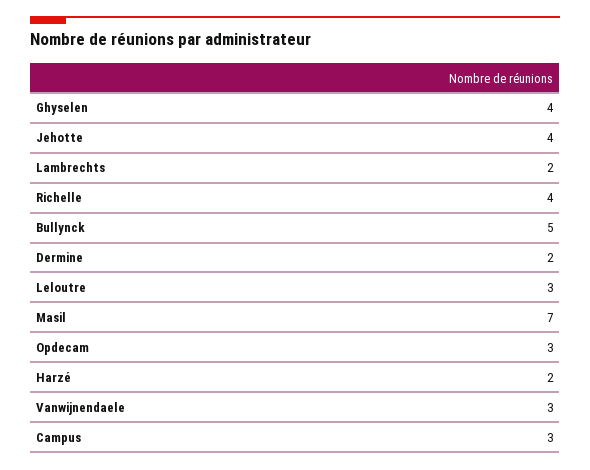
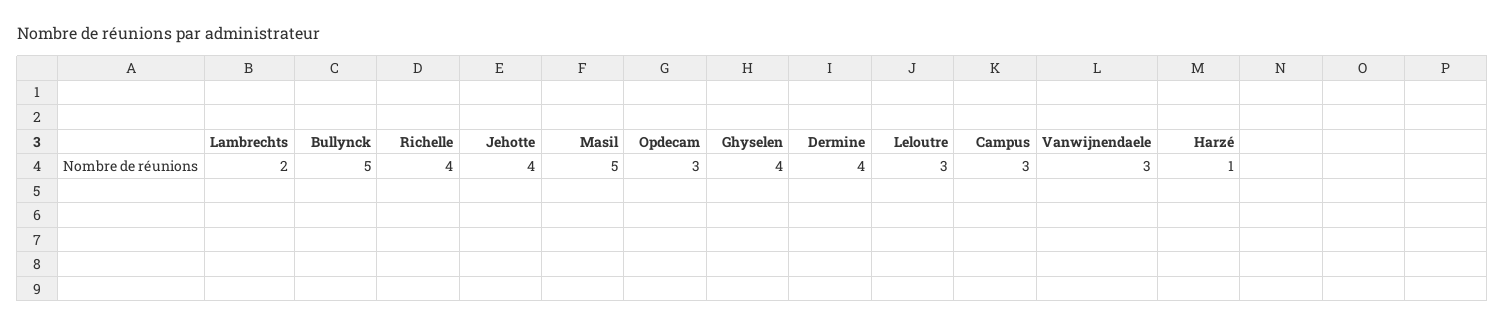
Dermine: 2 -> 4
Masil: 7 -> 5
Harzé: 2 -> 1

